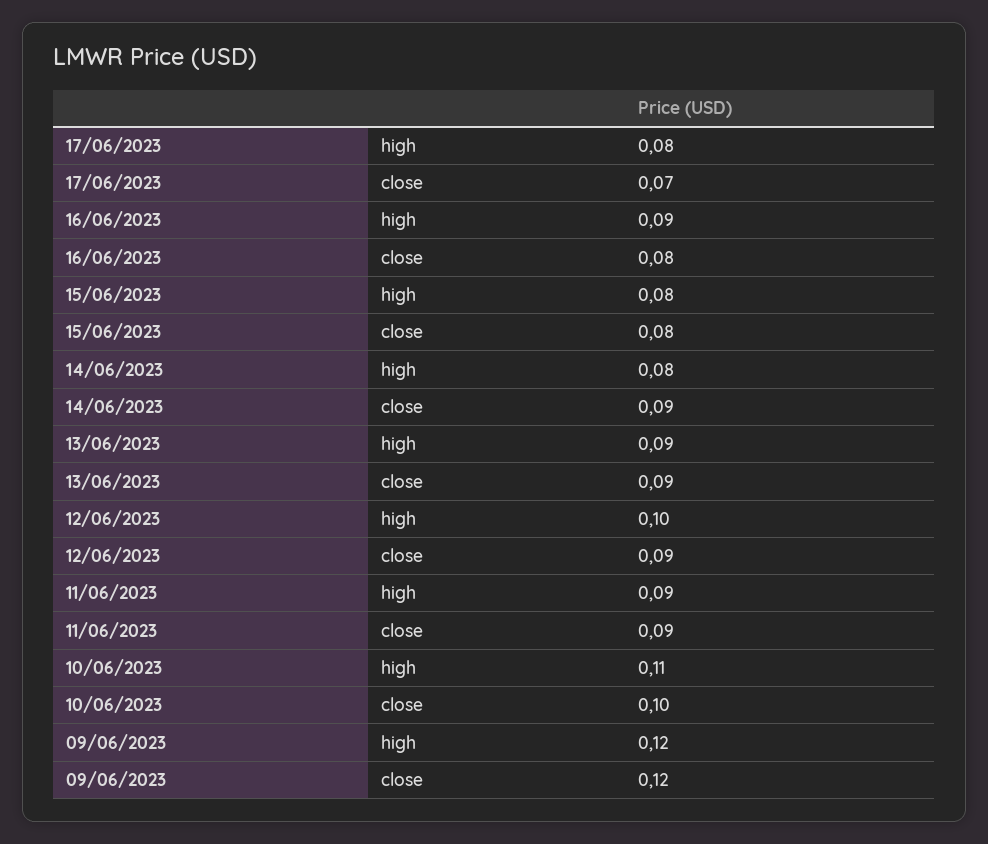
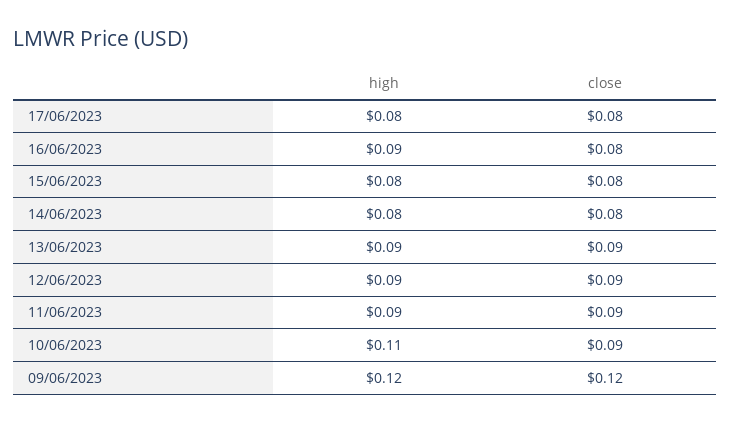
17/06/2023, close: 0.07 -> 0.08
14/06/2023, close: 0.09 -> 0.08
12/06/2023, high: 0.1 -> 0.09
10/06/2023, close: 0.1 -> 0.09

